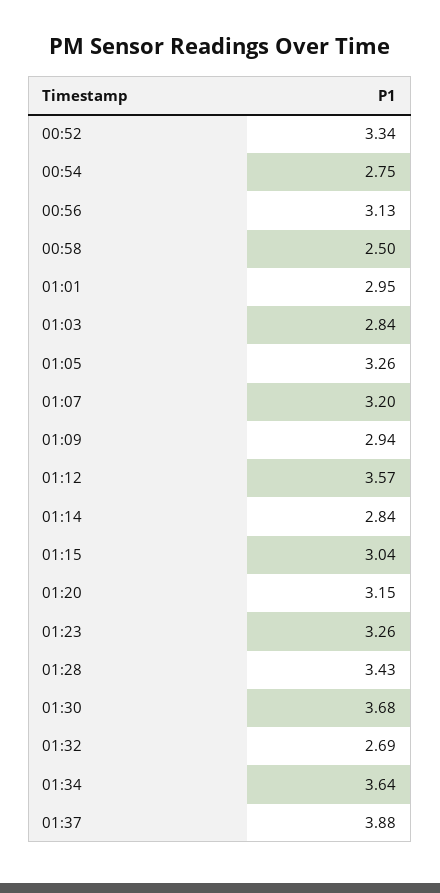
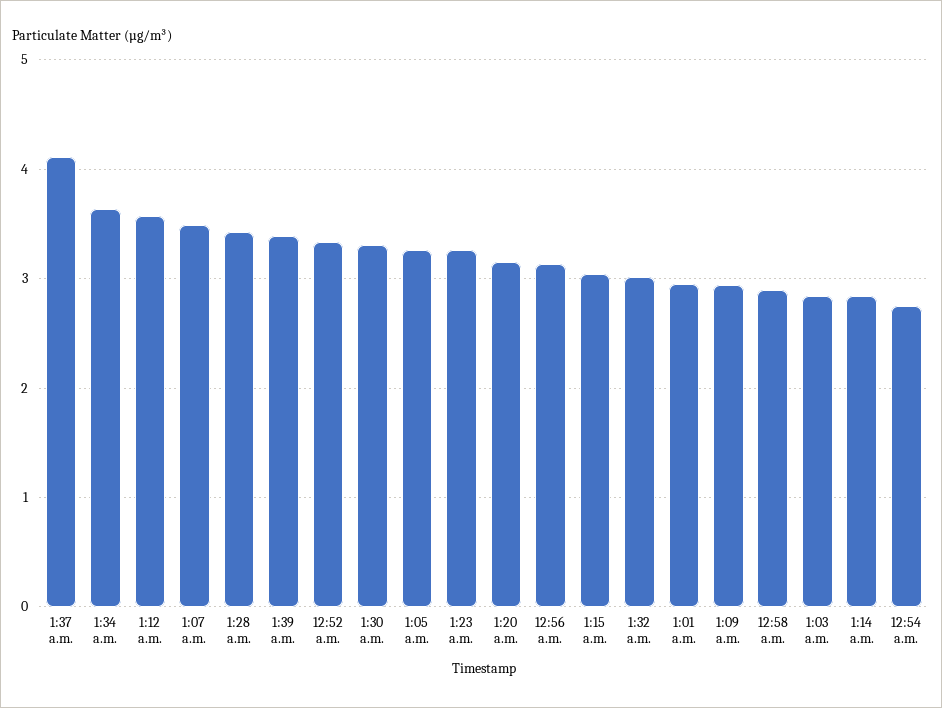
00:58: 2.5 -> 2.9
01:07: 3.2 -> 3.5
01:30: 3.68 -> 3.3
01:32: 2.69 -> 3
01:37: 3.88 -> 4.1
1:39 a.m.: none -> 3.4

